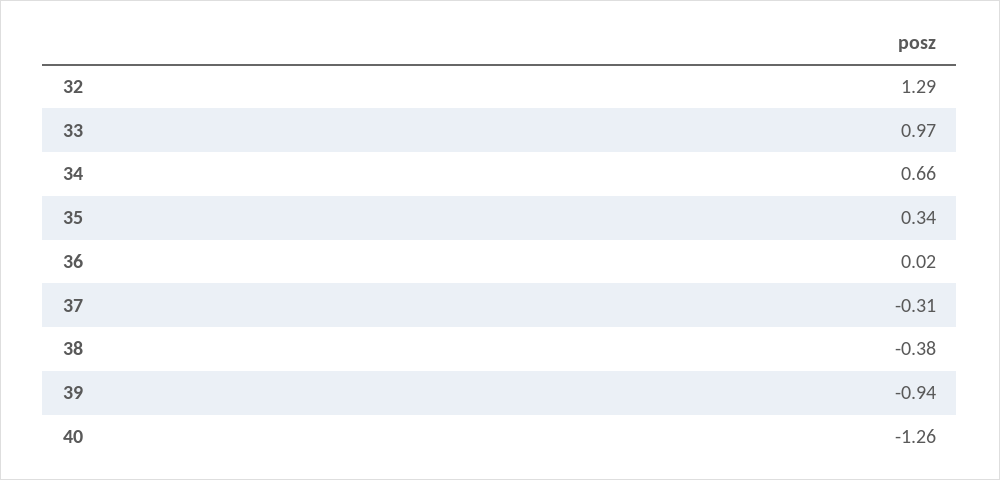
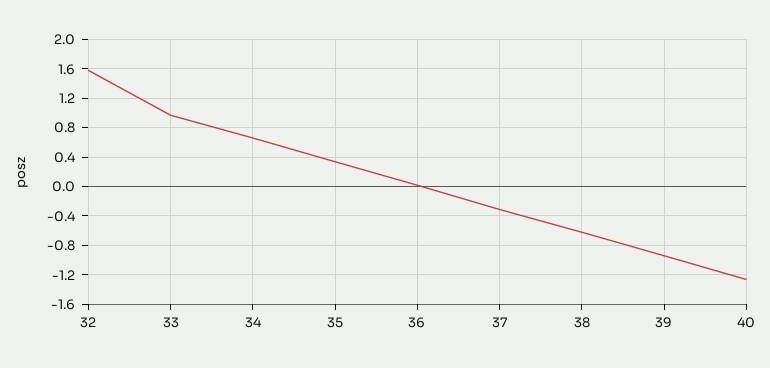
32: 1.29 -> 1.6
38: -0.38 -> -0.6

